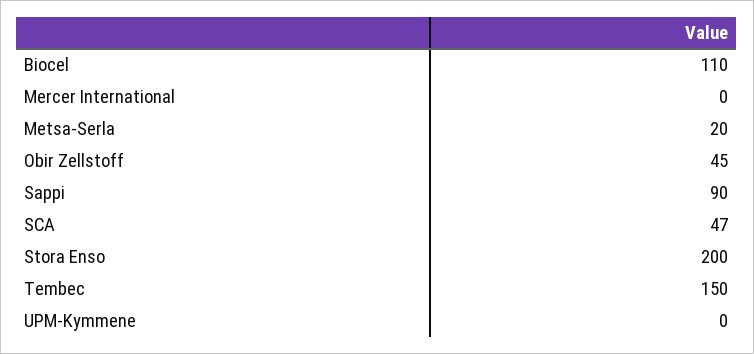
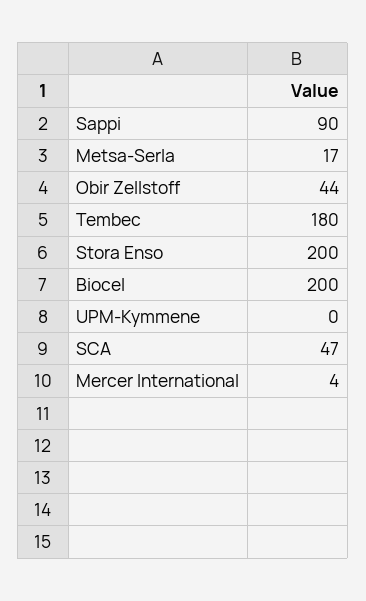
Biocel: 110 -> 200
Mercer International: 0 -> 4
Metsa-Serla: 20 -> 17
Obir Zellstoff: 45 -> 44
Tembec: 150 -> 180

